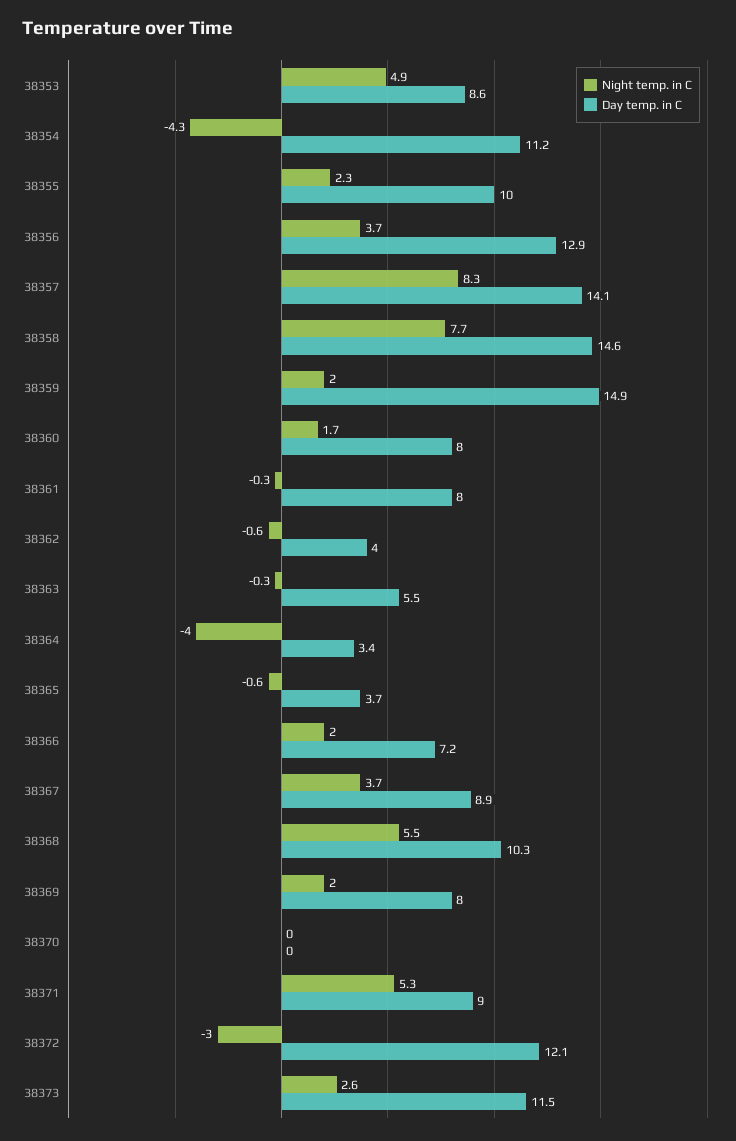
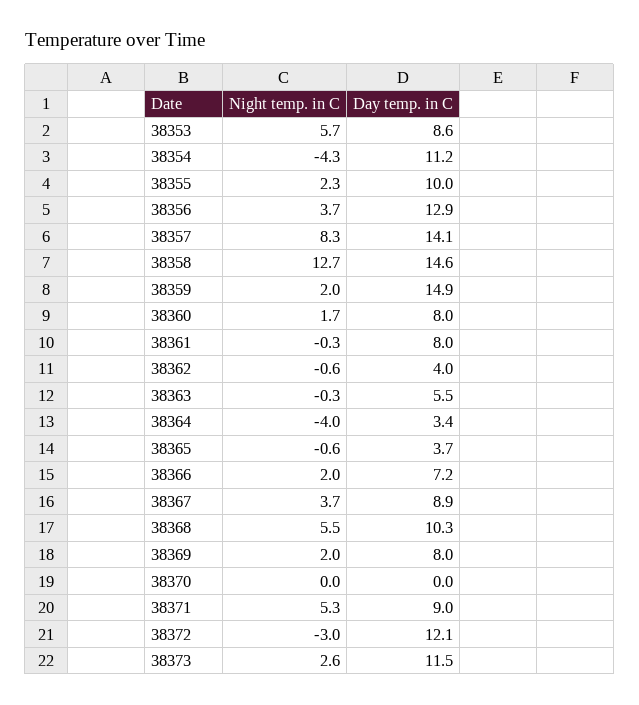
Night temp. in C, 38353: 4.9 -> 5.7
Night temp. in C, 38358: 7.7 -> 12.7

